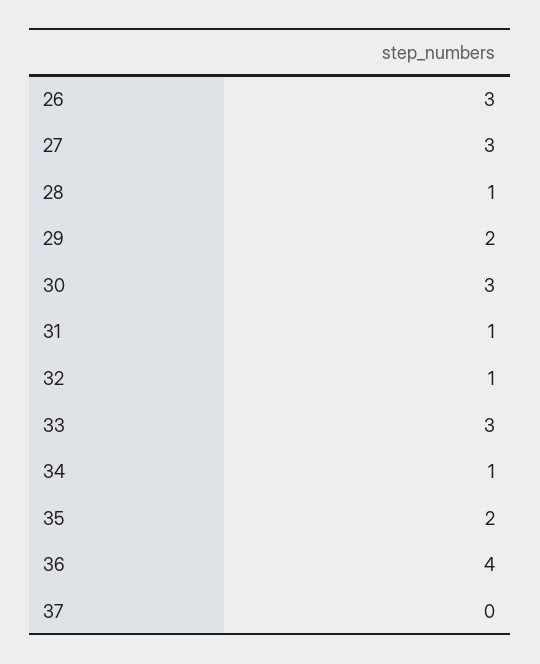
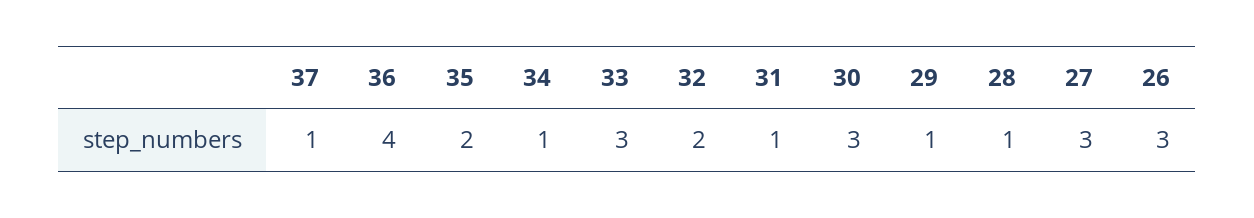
29: 2 -> 1
32: 1 -> 2
37: 0 -> 1

